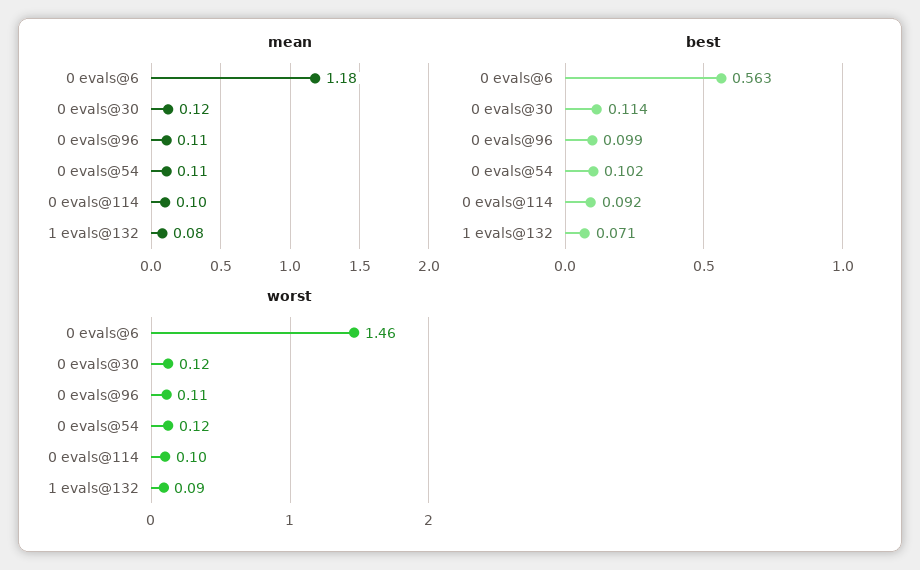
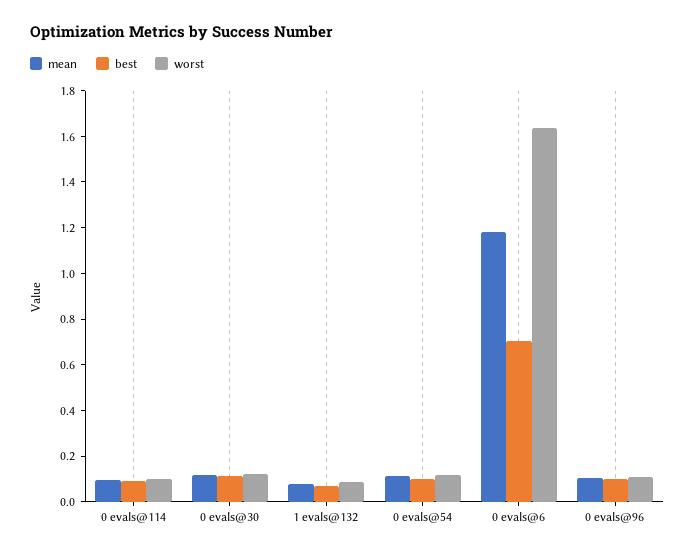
best, 0 evals@6: 0.563 -> 0.7
worst, 0 evals@6: 1.46 -> 1.65

